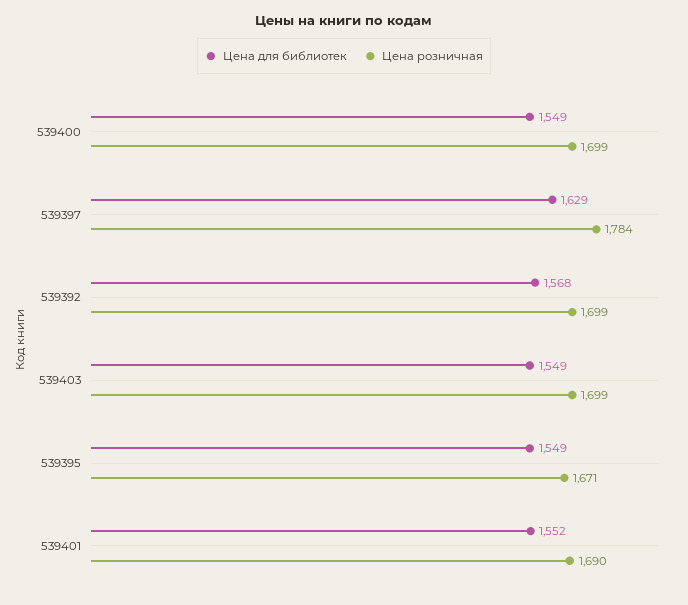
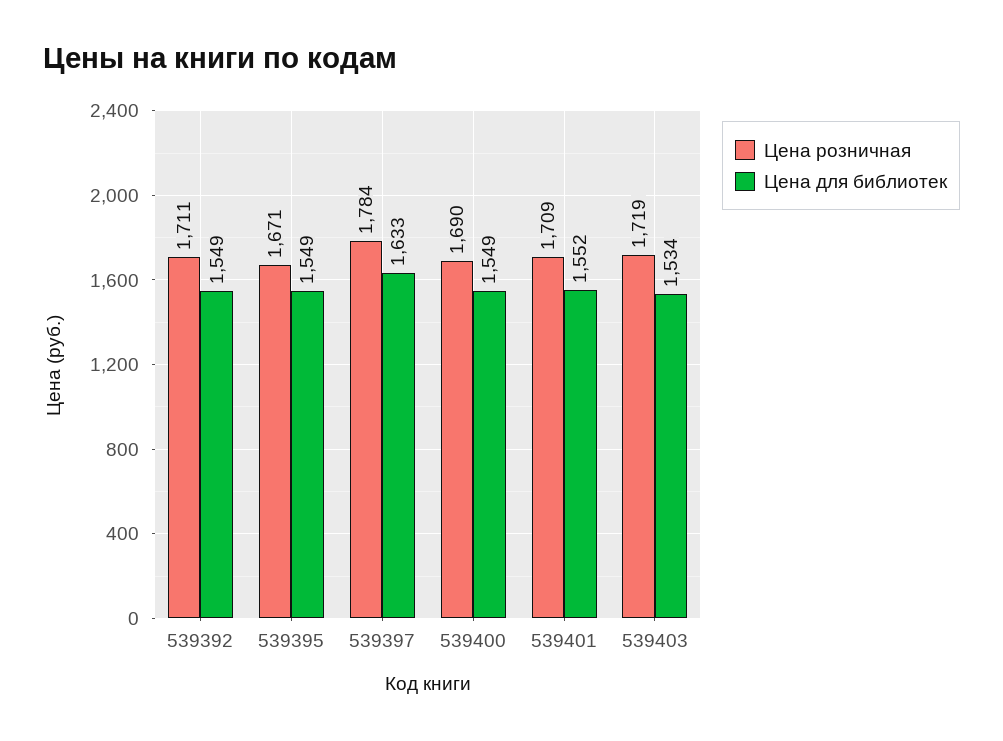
Цена розничная, 539400: 1699 -> 1690
Цена для библиотек, 539397: 1629 -> 1633
Цена для библиотек, 539392: 1568 -> 1549
Цена розничная, 539392: 1699 -> 1711
Цена для библиотек, 539403: 1549 -> 1534
Цена розничная, 539403: 1699 -> 1719
Цена розничная, 539401: 1690 -> 1709

